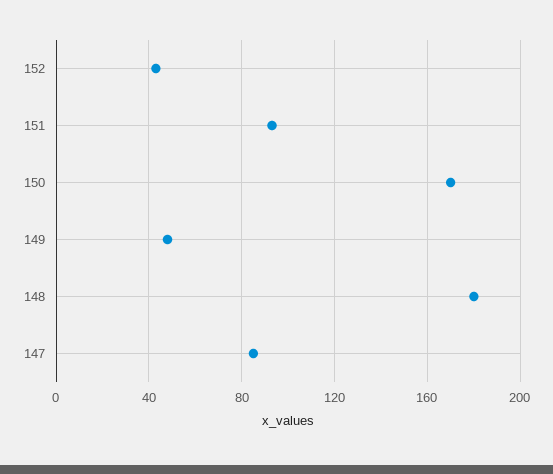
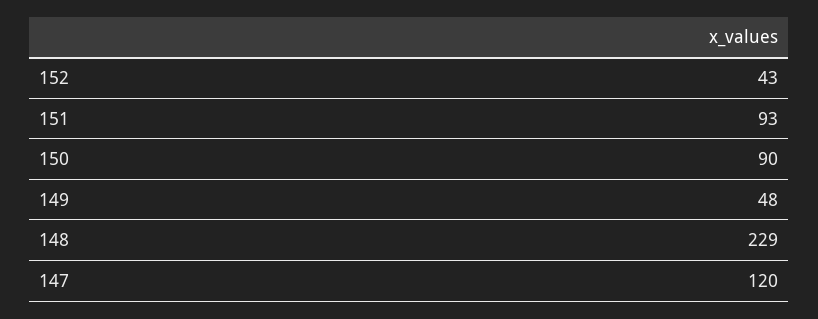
150: 170 -> 90
148: 180 -> 229
147: 85 -> 120

